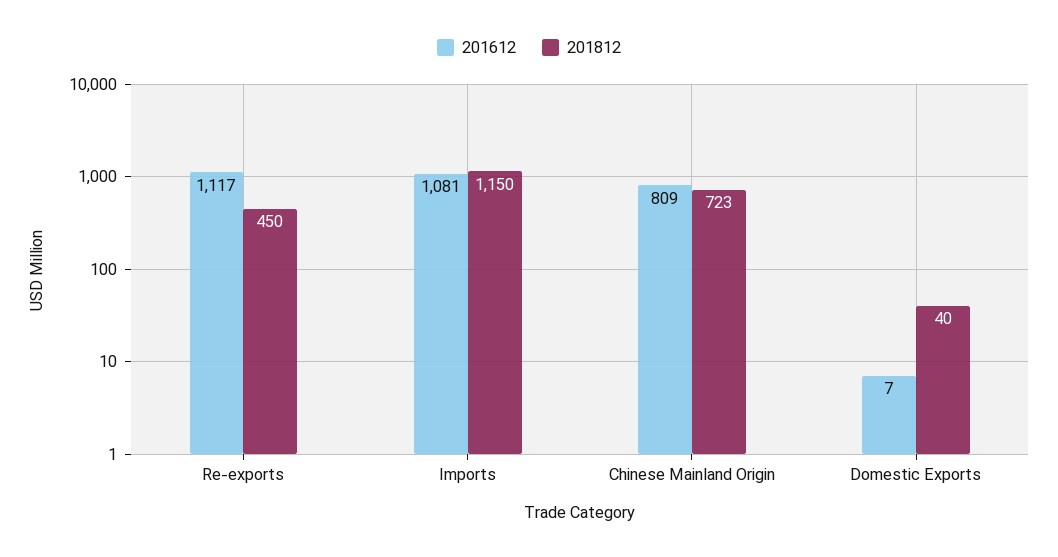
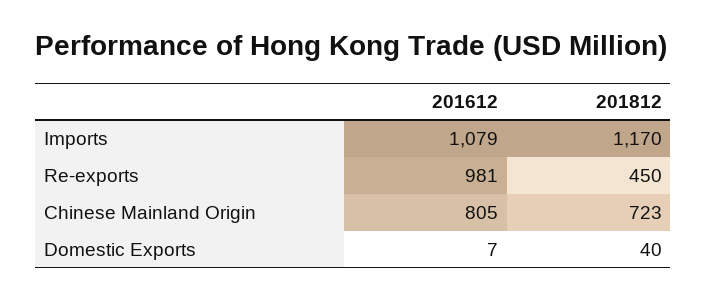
201612, Re-exports: 1117 -> 981
201612, Imports: 1081 -> 1079
201812, Imports: 1150 -> 1170
201612, Chinese Mainland Origin: 809 -> 805

